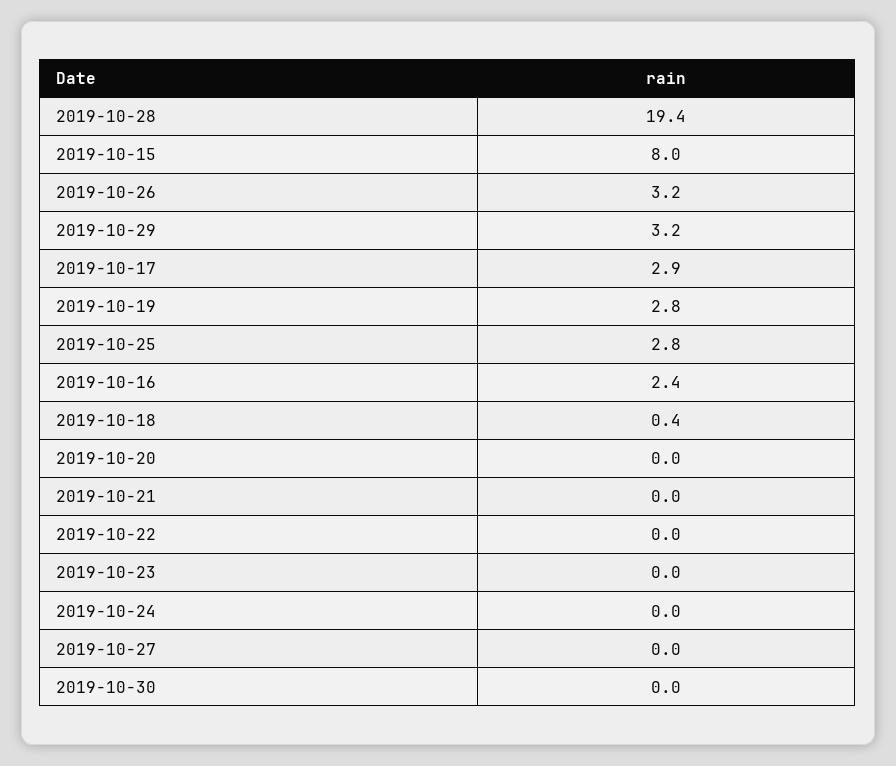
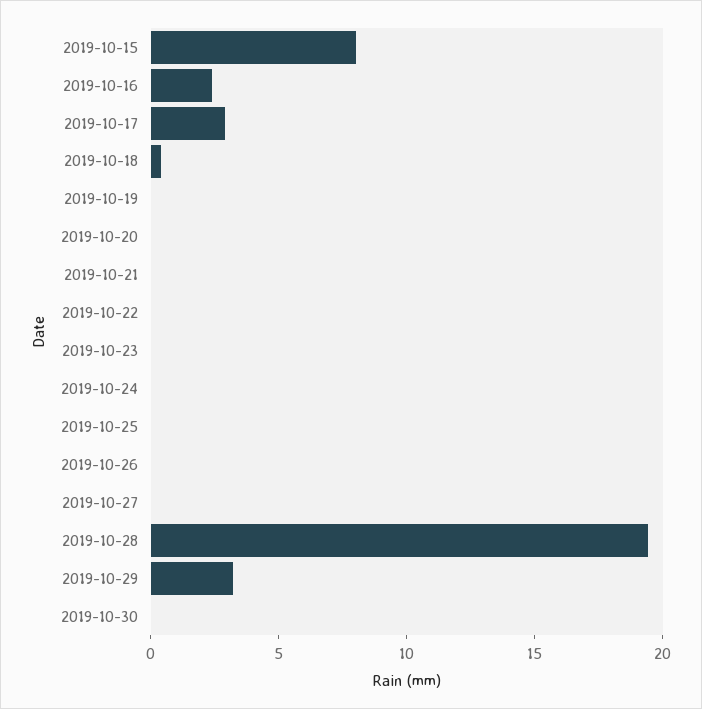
2019-10-26: 3.2 -> 0
2019-10-19: 2.8 -> 0
2019-10-25: 2.8 -> 0

